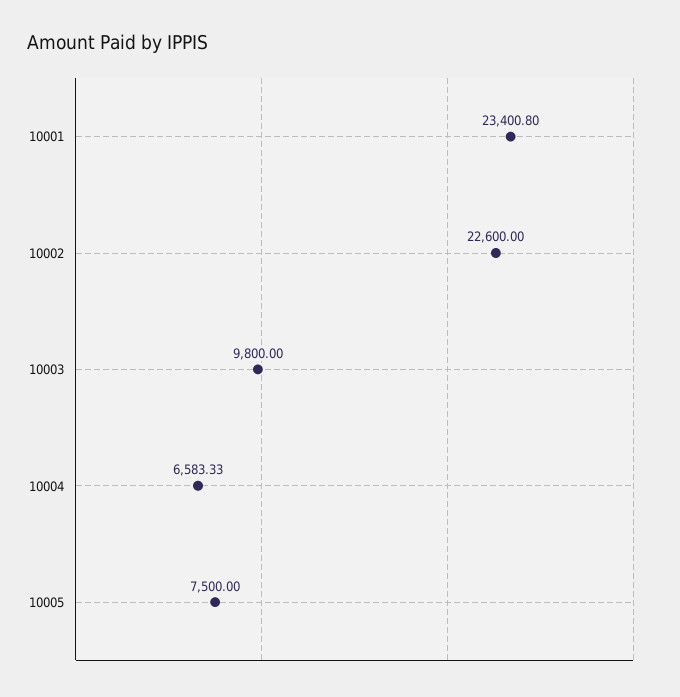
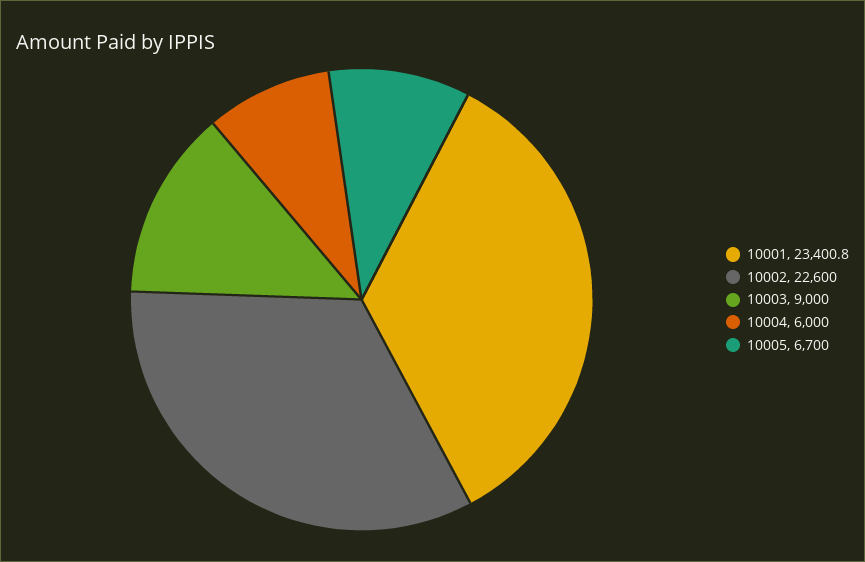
10003: 9800 -> 9000
10004: 6583.33 -> 6000
10005: 7500 -> 6700

